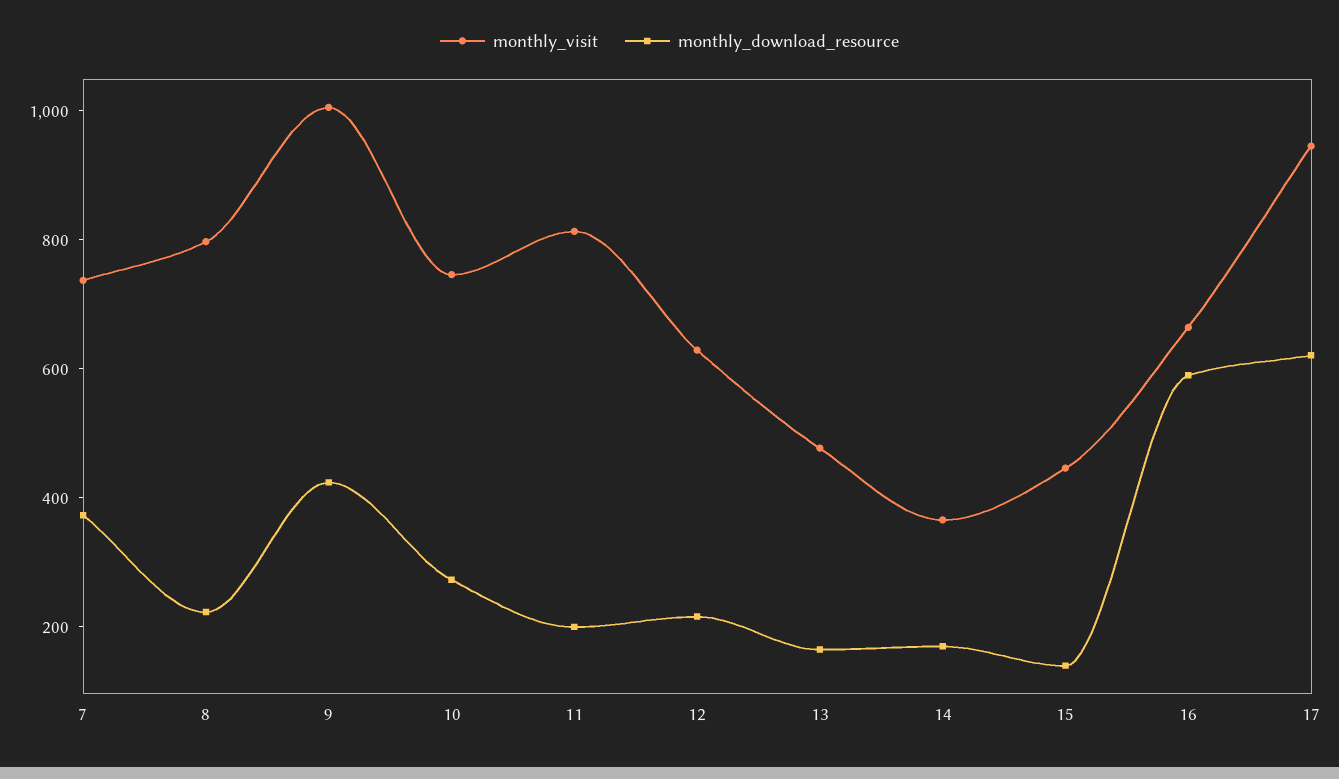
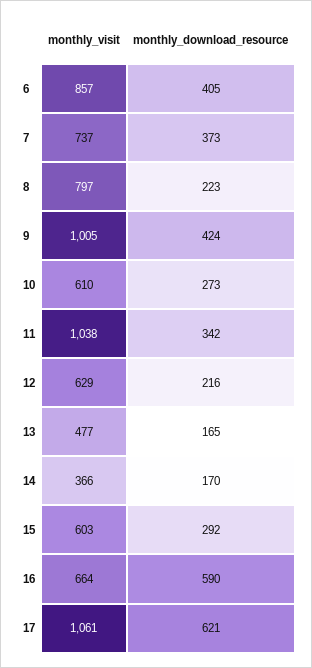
monthly_visit, 10: 750 -> 610
monthly_visit, 11: 800 -> 1038
monthly_download_resource, 11: 200 -> 342
monthly_visit, 15: 450 -> 603
monthly_download_resource, 15: 150 -> 292
monthly_visit, 17: 950 -> 1061
monthly_visit, 6: none -> 857
monthly_download_resource, 6: none -> 405

